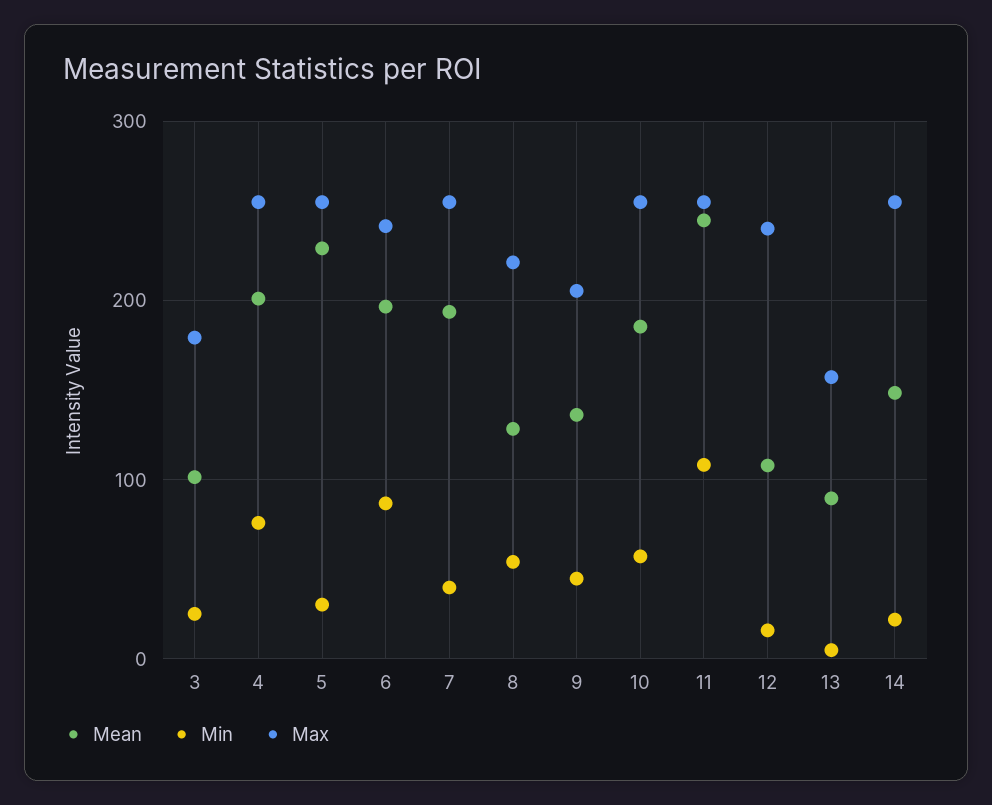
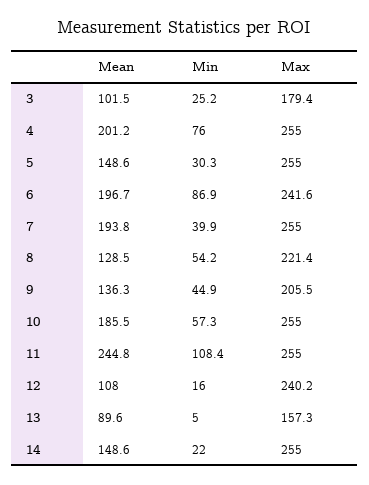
Mean, 5: 230 -> 148.6

